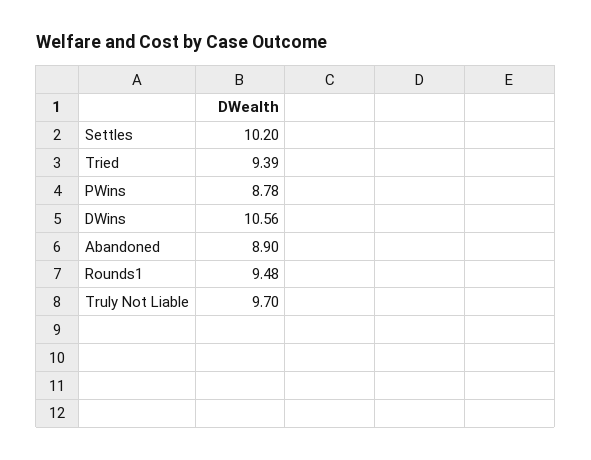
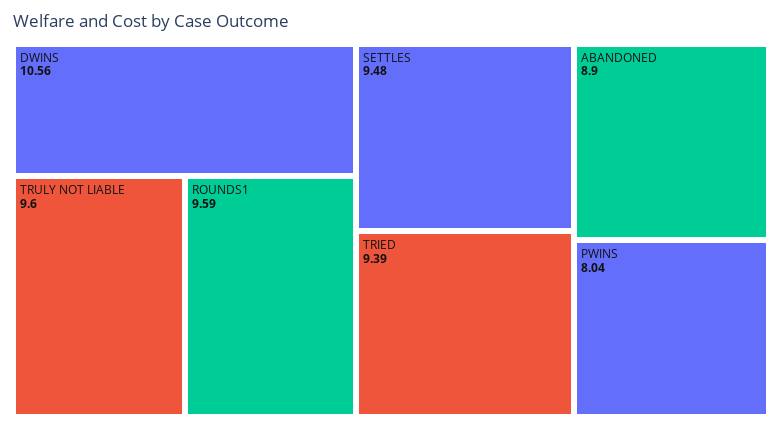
Settles: 10.2 -> 9.48
PWins: 8.78 -> 8.04
Rounds1: 9.48 -> 9.59
Truly Not Liable: 9.7 -> 9.6

